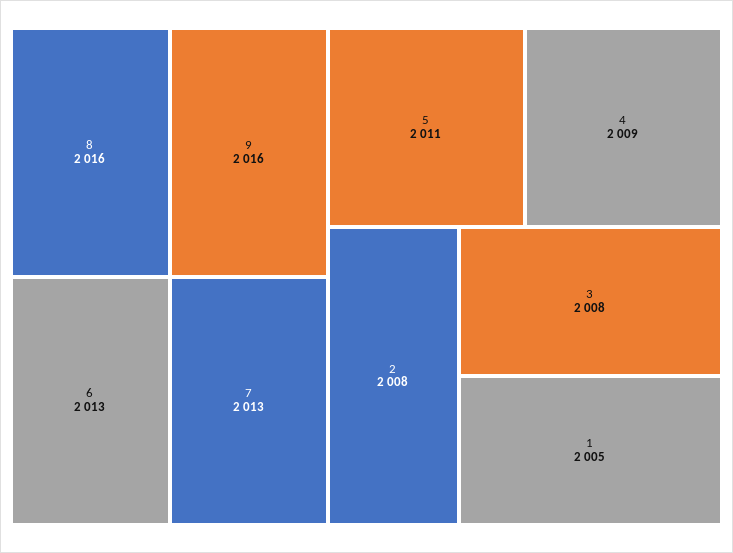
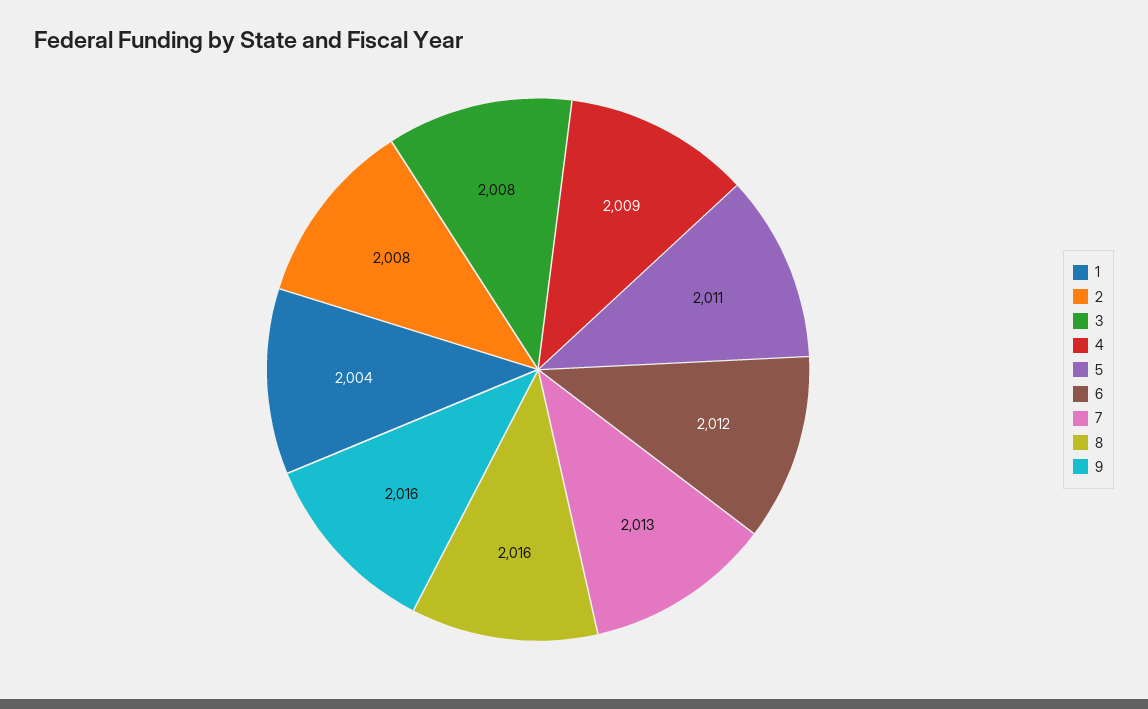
6: 2013 -> 2012
1: 2005 -> 2004

